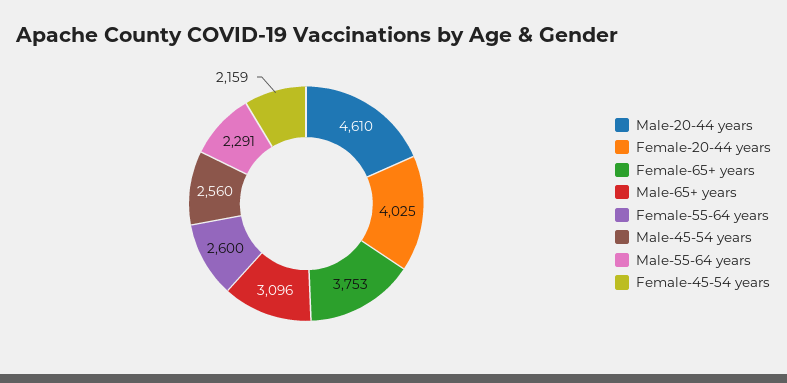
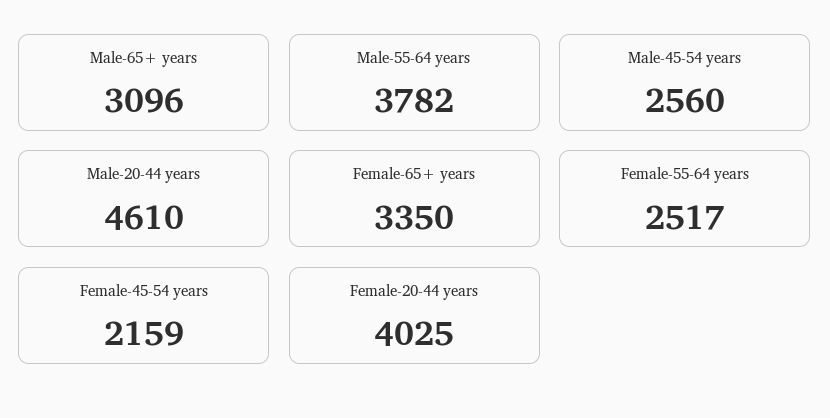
Female-65+ years: 3753 -> 3350
Female-55-64 years: 2600 -> 2517
Male-55-64 years: 2291 -> 3782

